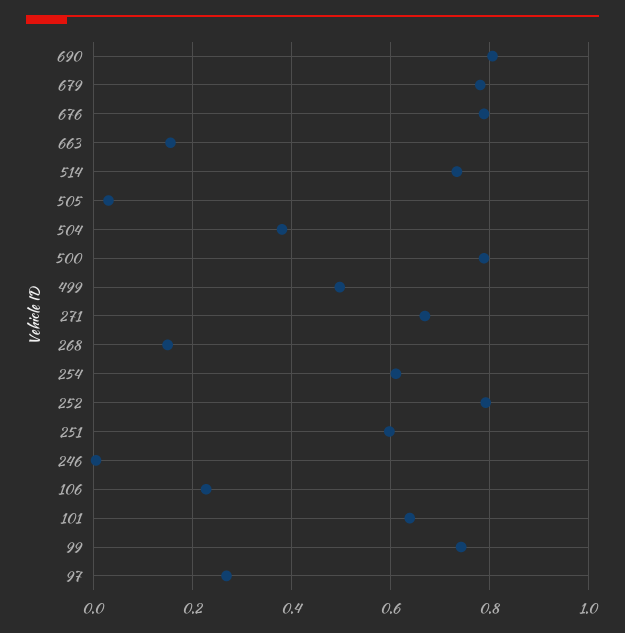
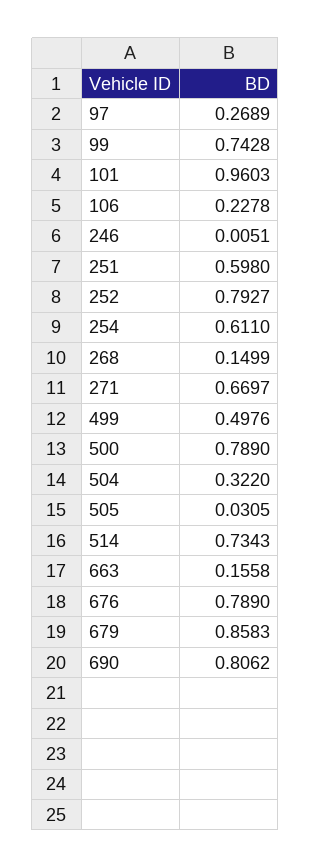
679: 0.78 -> 0.8583
504: 0.38 -> 0.322
101: 0.64 -> 0.9603

